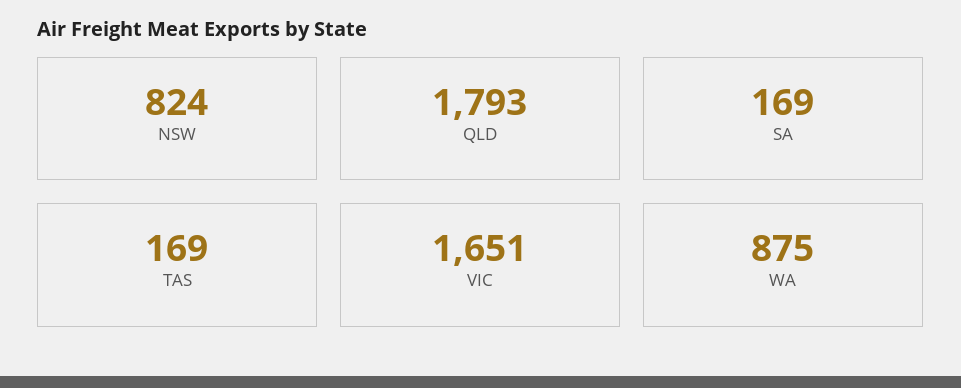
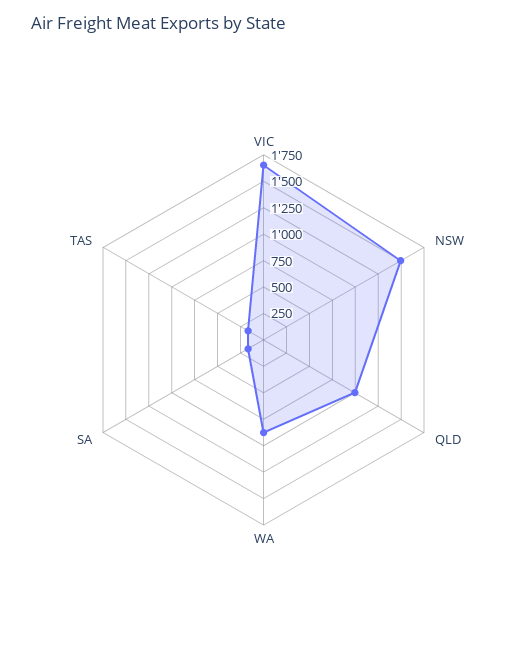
NSW: 824 -> 1500
QLD: 1793 -> 1000

